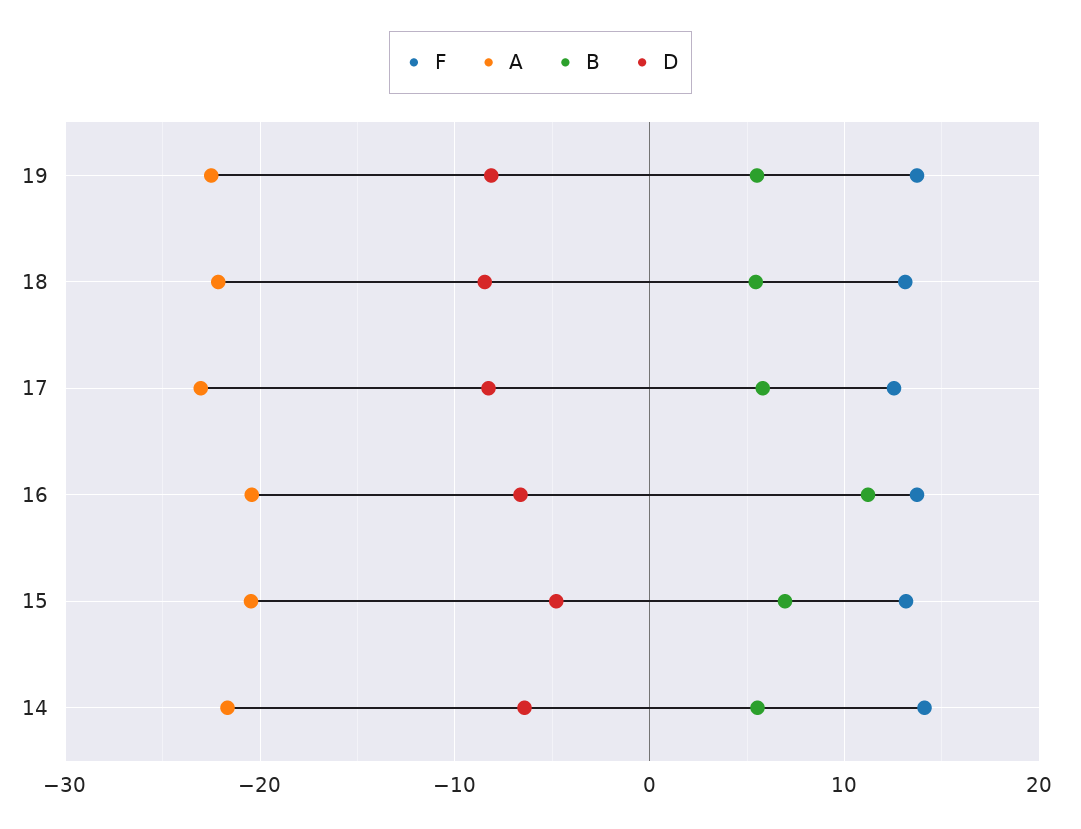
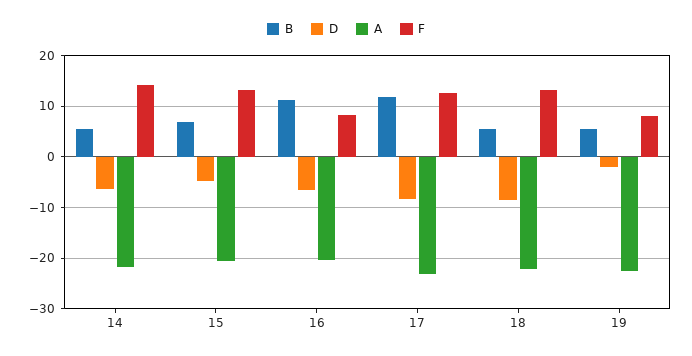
F, 19: 14 -> 8
D, 19: -8 -> -2
B, 17: 6 -> 12
F, 16: 14 -> 8

